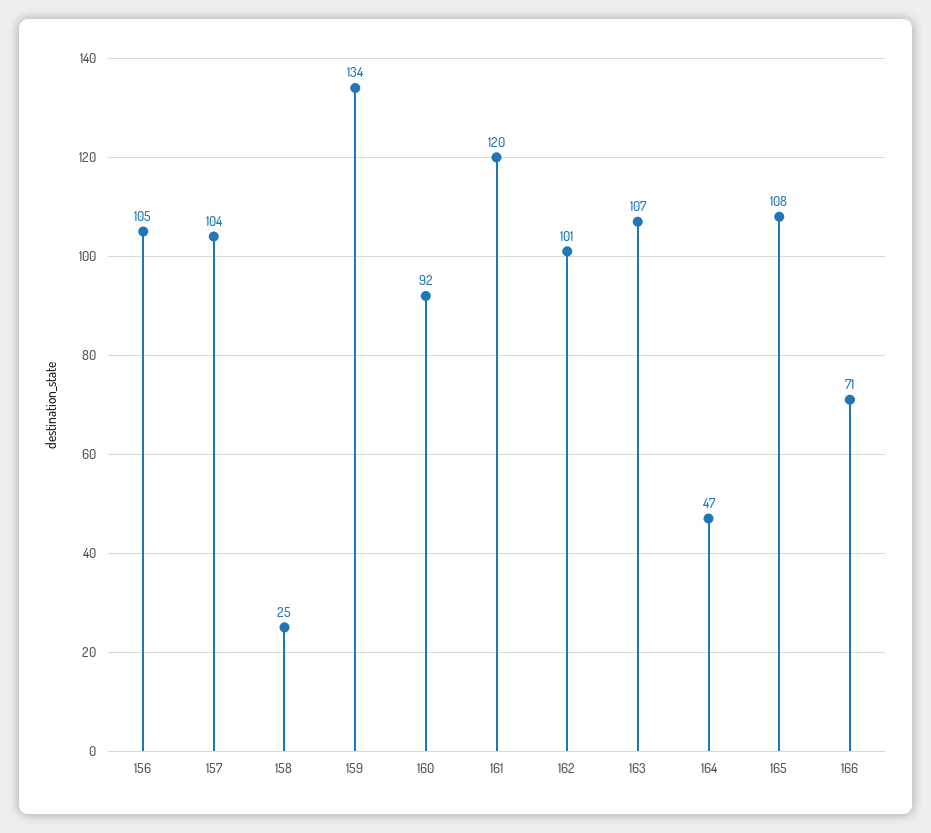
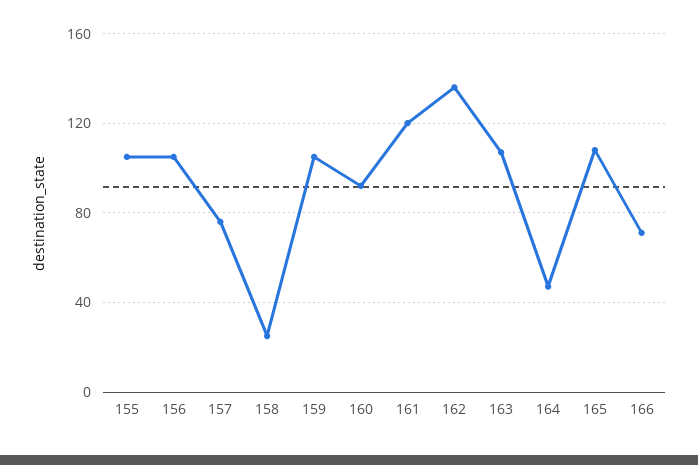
157: 104 -> 75
159: 134 -> 105
162: 101 -> 135
155: none -> 105

